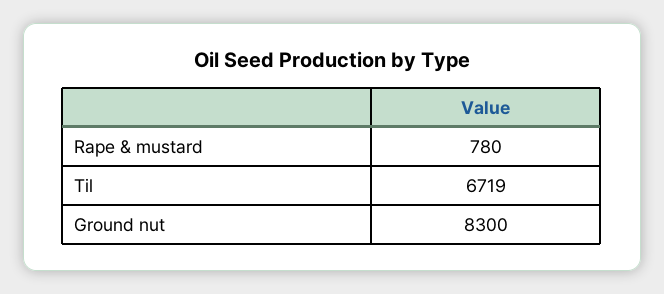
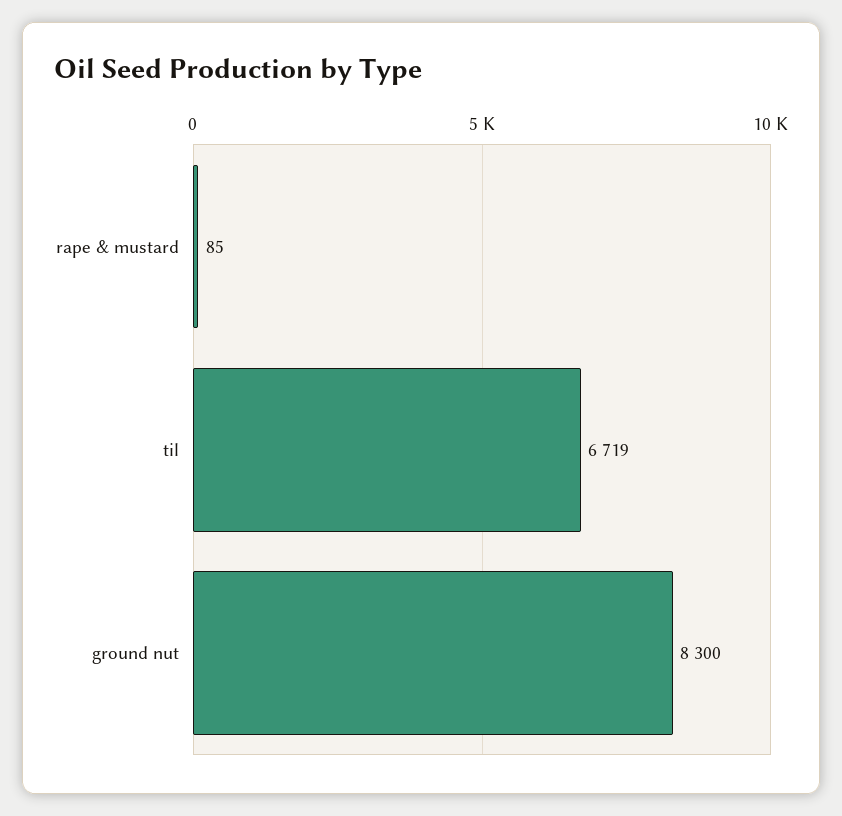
Rape & mustard: 780 -> 85

